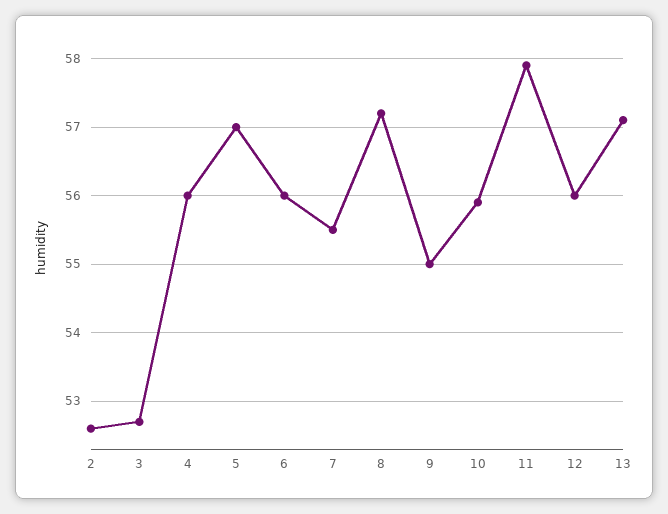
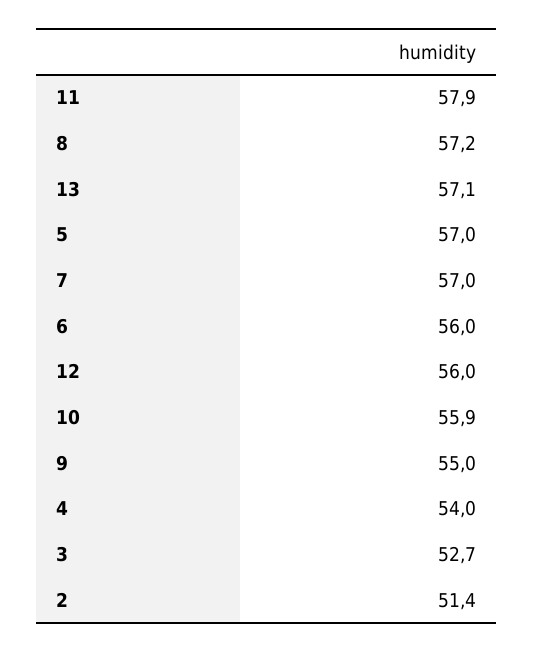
2: 52.6 -> 51.4
4: 56 -> 54
7: 55.5 -> 57

